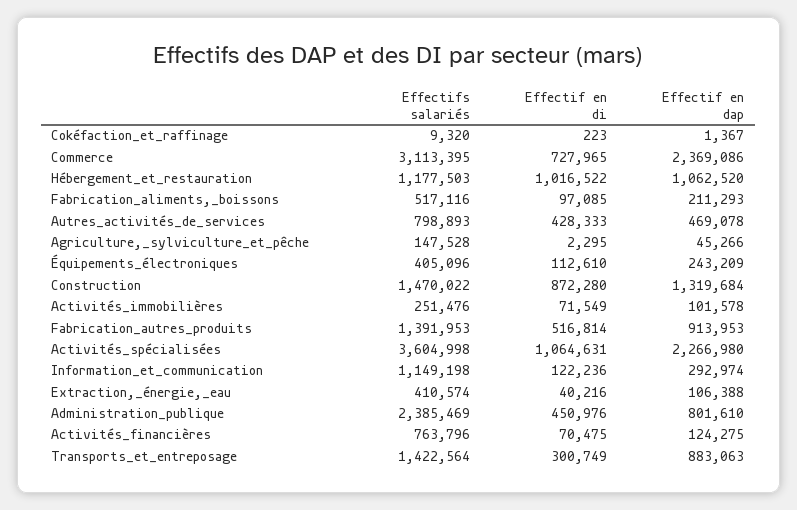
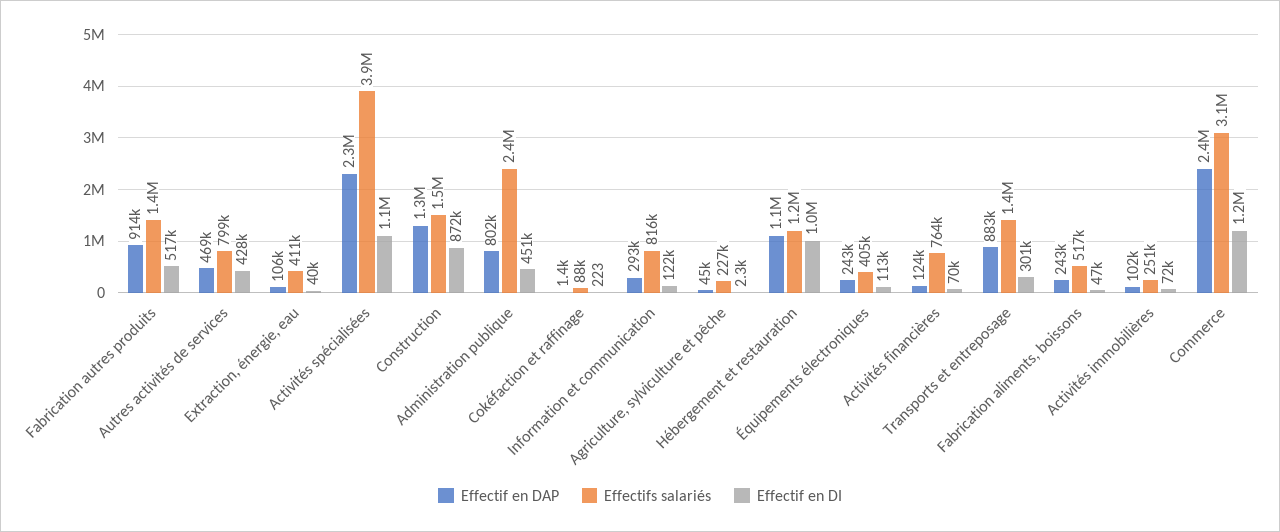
Effectifs salariés, Cokéfaction_et_raffinage: 9320 -> 88000
Effectif en di, Commerce: 727965 -> 1200000
Effectif en di, Fabrication_aliments,_boissons: 97085 -> 47000
Effectif en dap, Fabrication_aliments,_boissons: 211293 -> 243000
Effectifs salariés, Agriculture,_sylviculture_et_pêche: 147528 -> 227000
Effectifs salariés, Activités_spécialisées: 3604998 -> 3900000
Effectifs salariés, Information_et_communication: 1149198 -> 816000

